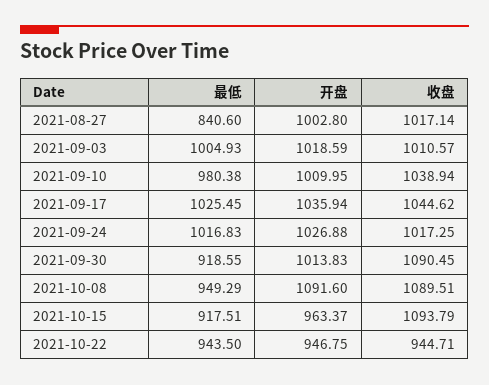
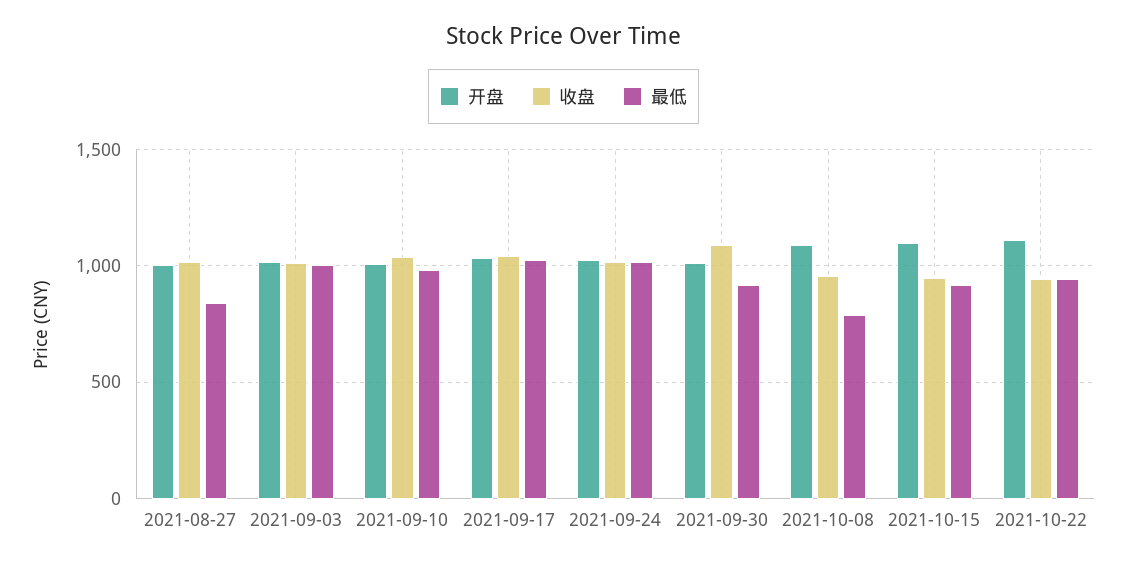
最低, 2021-10-08: 949.29 -> 800
收盘, 2021-10-08: 1089.51 -> 950
开盘, 2021-10-15: 963.37 -> 1100
收盘, 2021-10-15: 1093.79 -> 950
开盘, 2021-10-22: 946.75 -> 1100

